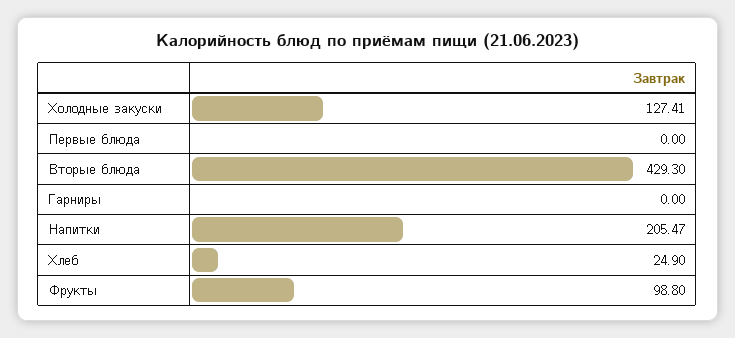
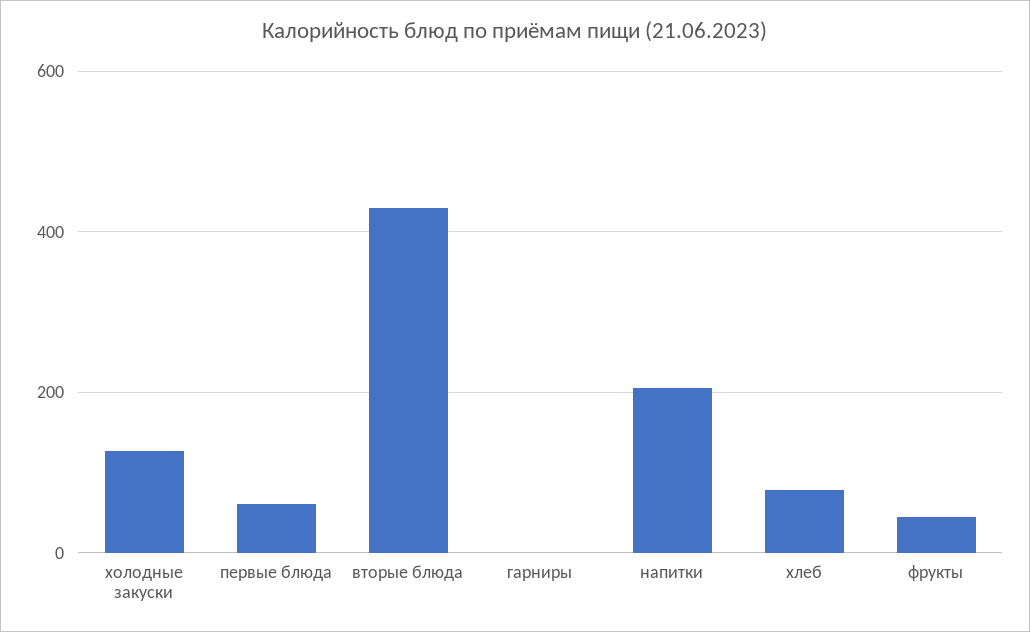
Первые блюда: 0 -> 60
Хлеб: 24.9 -> 80
Фрукты: 98.8 -> 40

